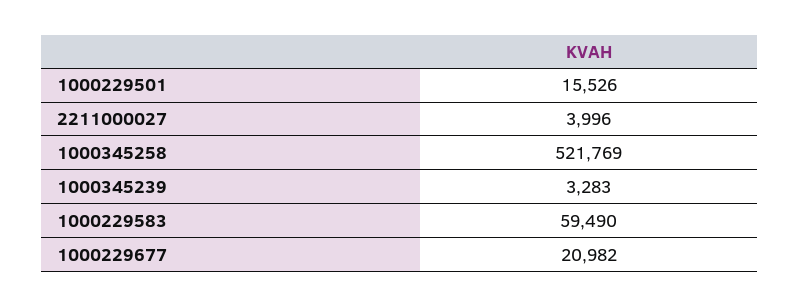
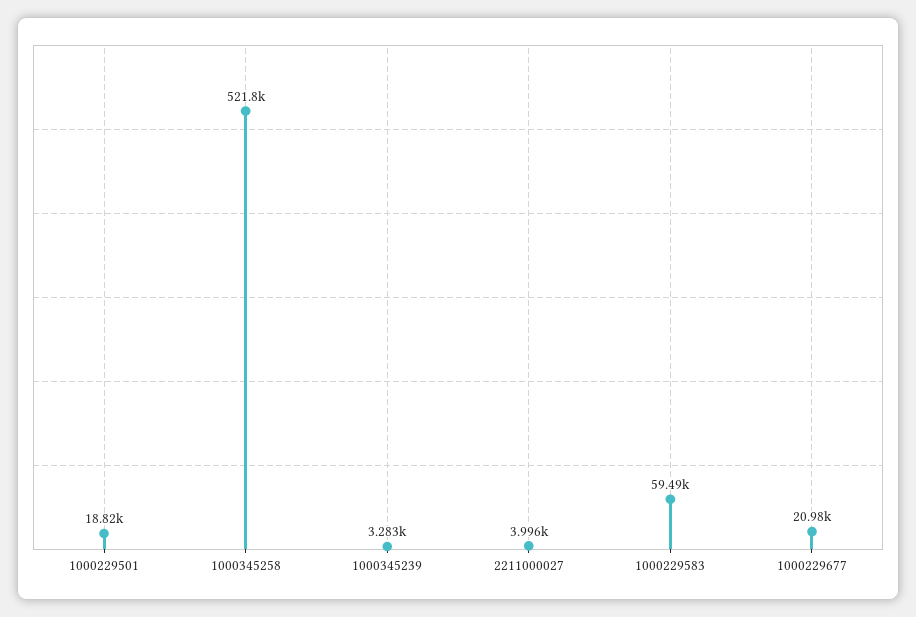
1000229501: 15526 -> 18820

